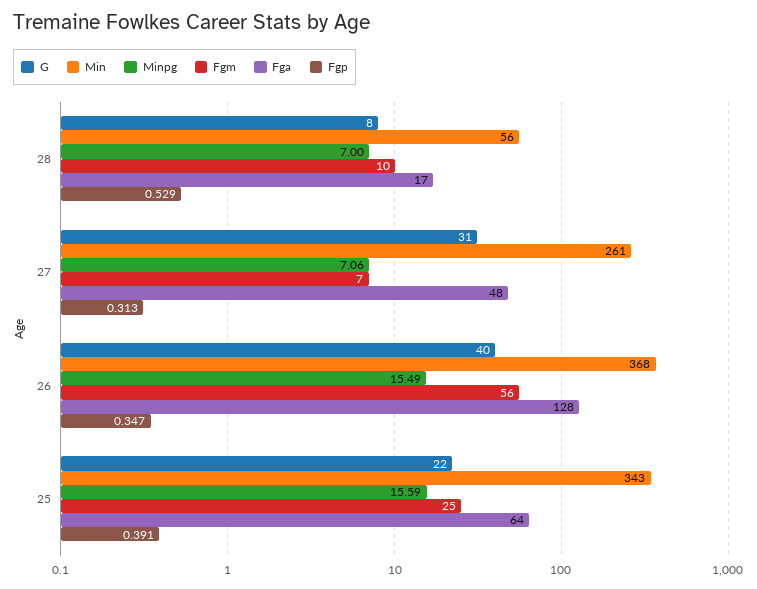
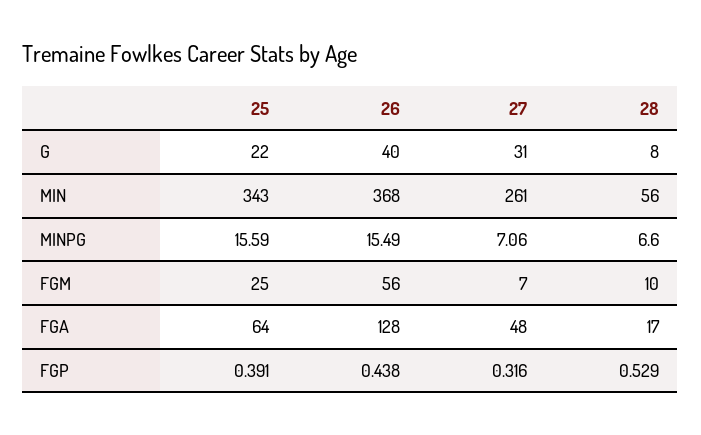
Minpg, 28: 7 -> 6.6
Fgp, 27: 0.313 -> 0.316
Fgp, 26: 0.347 -> 0.438

